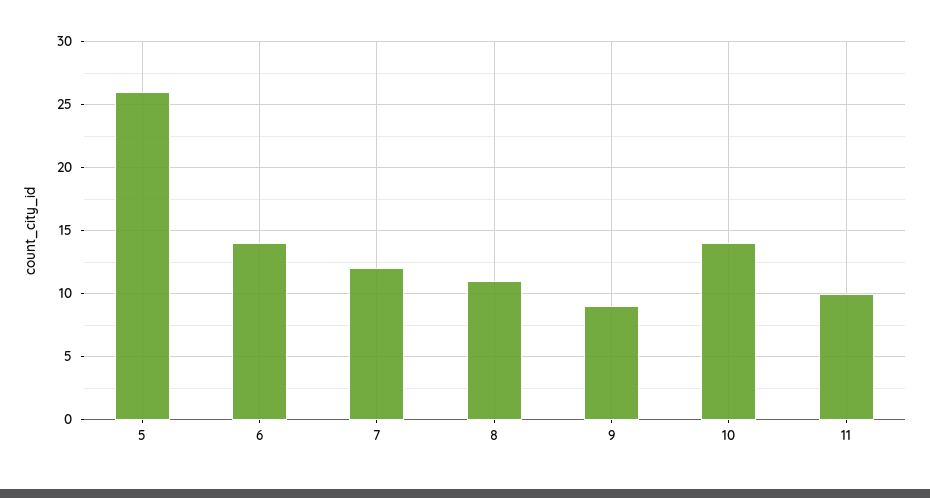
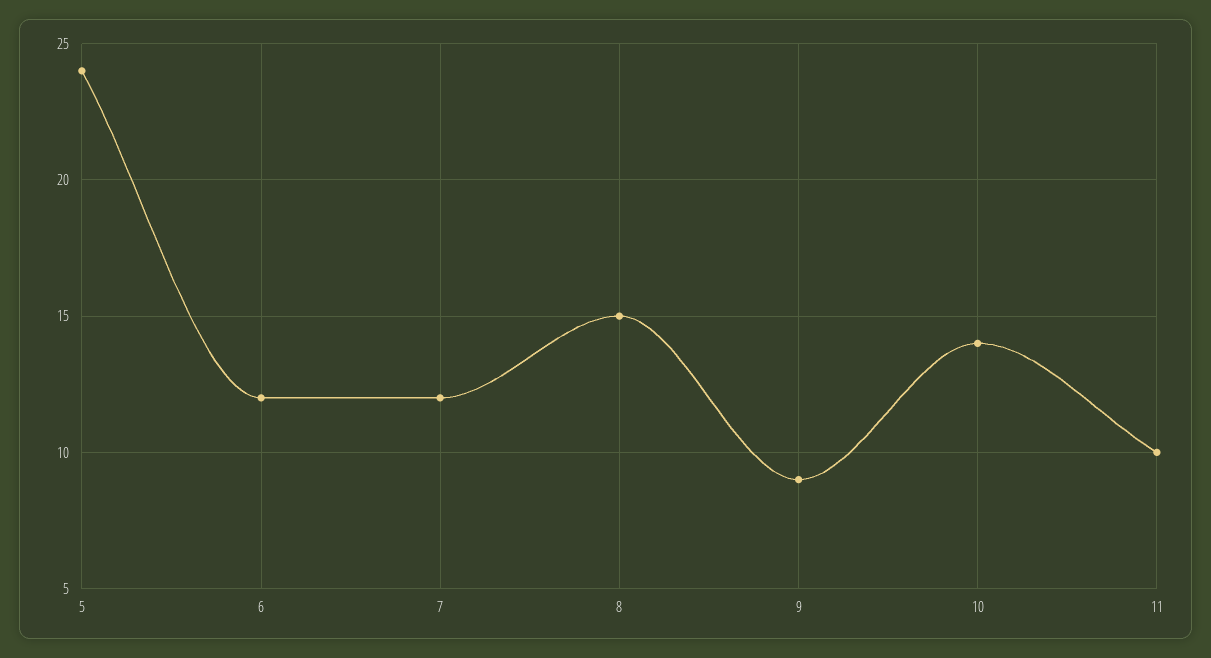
5: 26 -> 24
6: 14 -> 12
8: 11 -> 15

